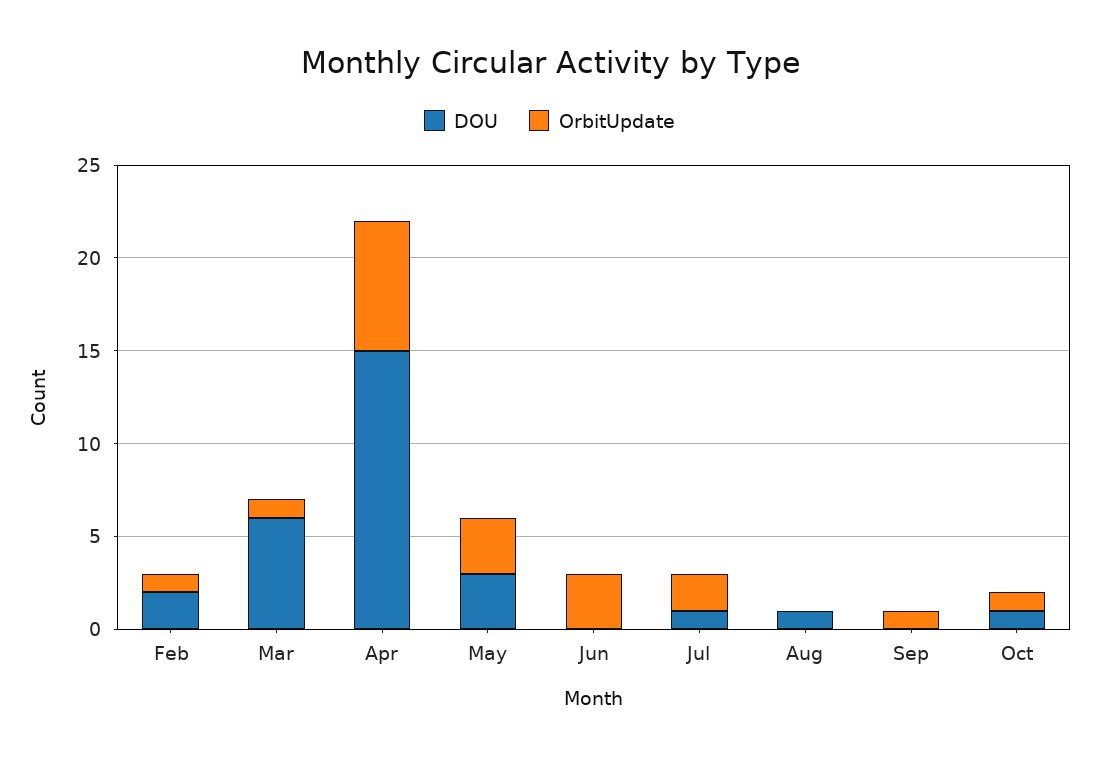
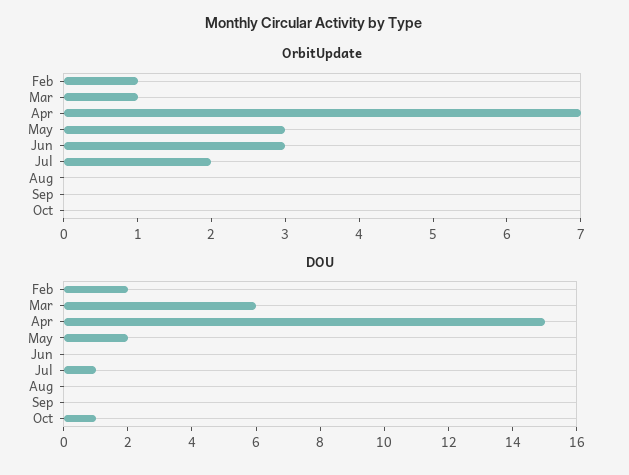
DOU, May: 3 -> 2
DOU, Aug: 1 -> 0
OrbitUpdate, Sep: 1 -> 0
OrbitUpdate, Oct: 1 -> 0

